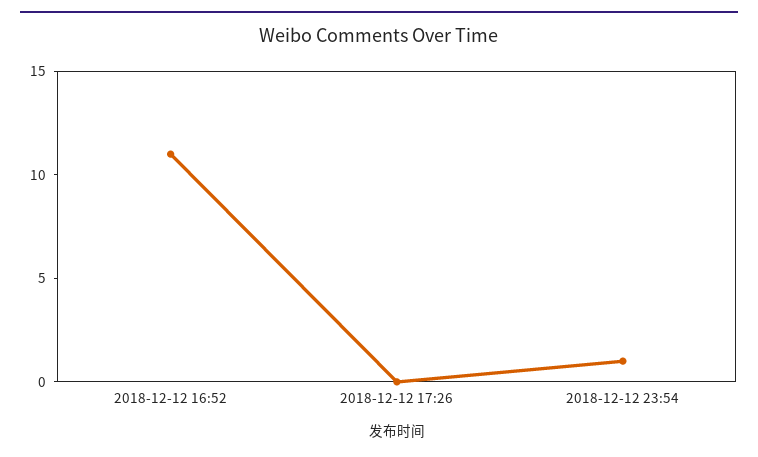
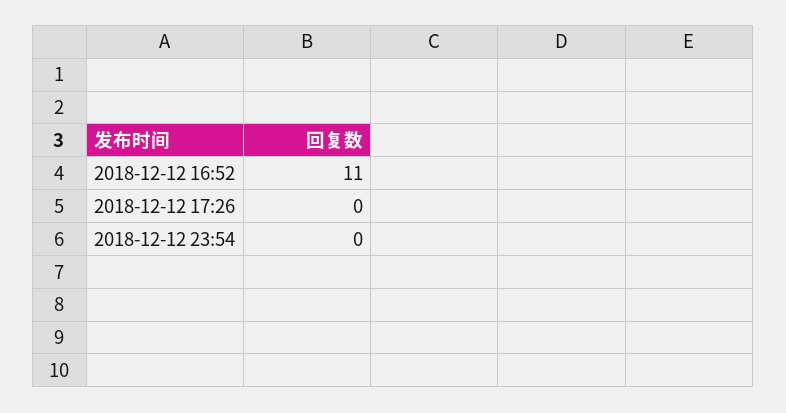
2018-12-12 23:54: 1 -> 0

